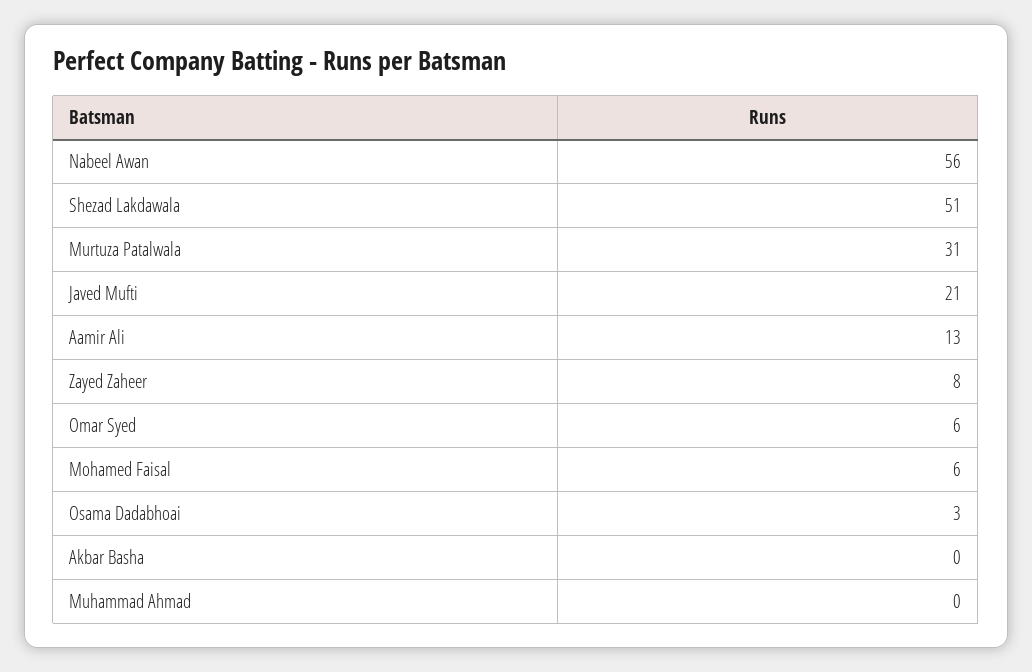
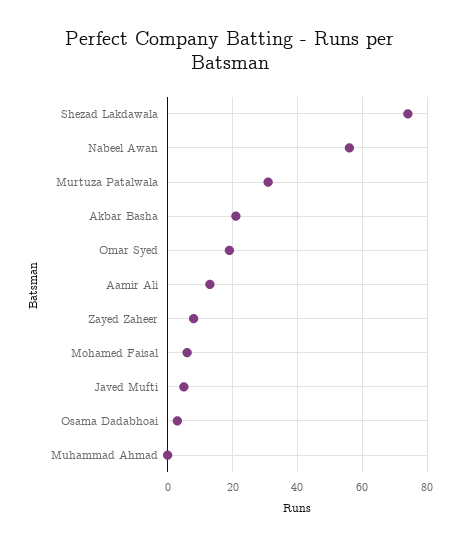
Shezad Lakdawala: 51 -> 75
Javed Mufti: 21 -> 5
Omar Syed: 6 -> 20
Akbar Basha: 0 -> 20

